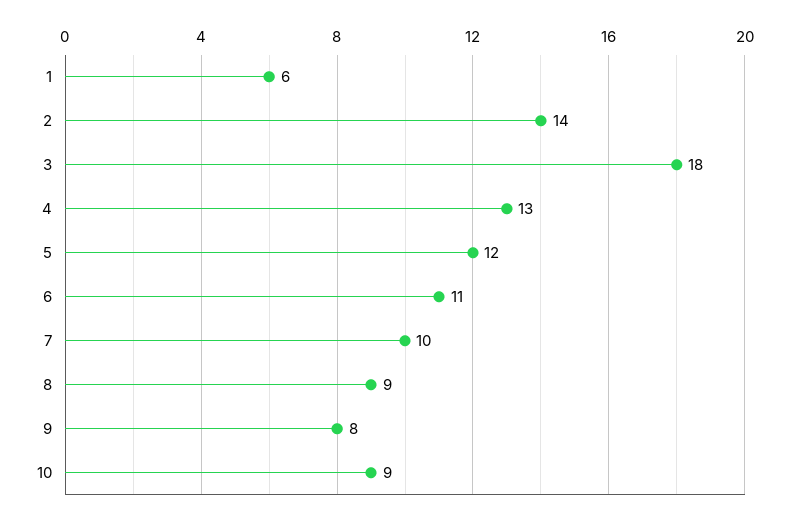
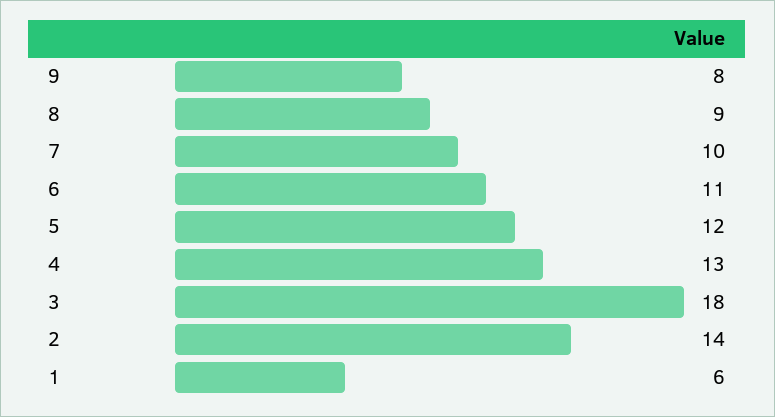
10: 9 -> none

